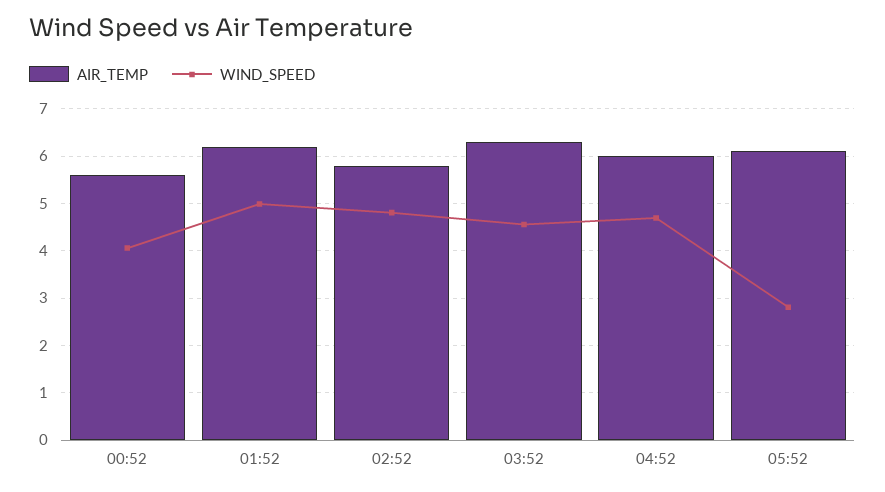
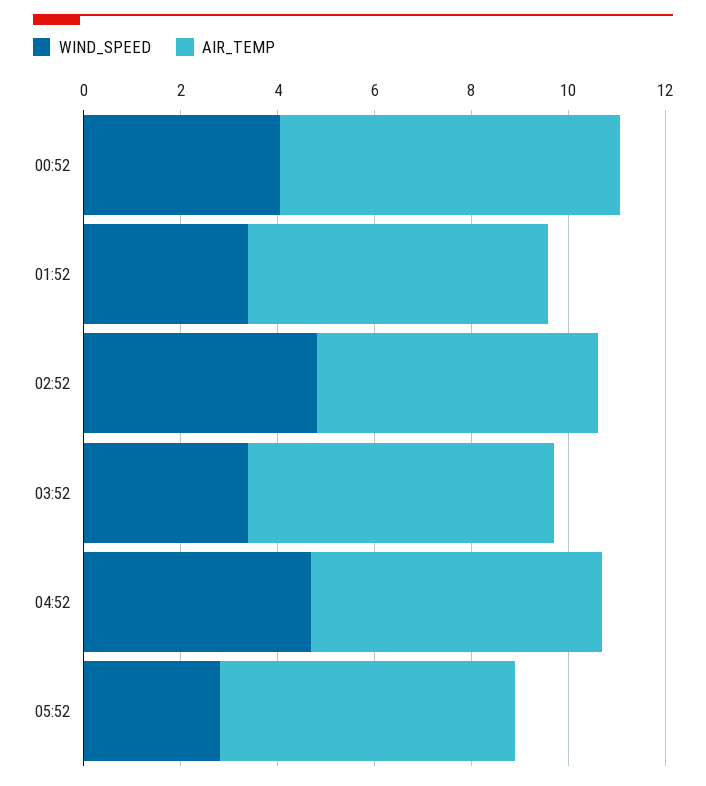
AIR_TEMP, 00:52: 5.6 -> 7
WIND_SPEED, 01:52: 5 -> 3.5
WIND_SPEED, 03:52: 4.6 -> 3.5

